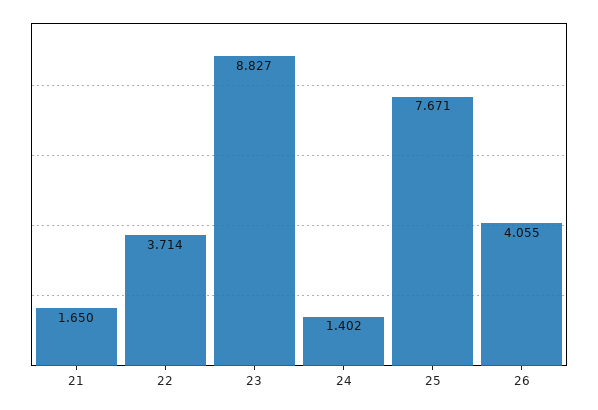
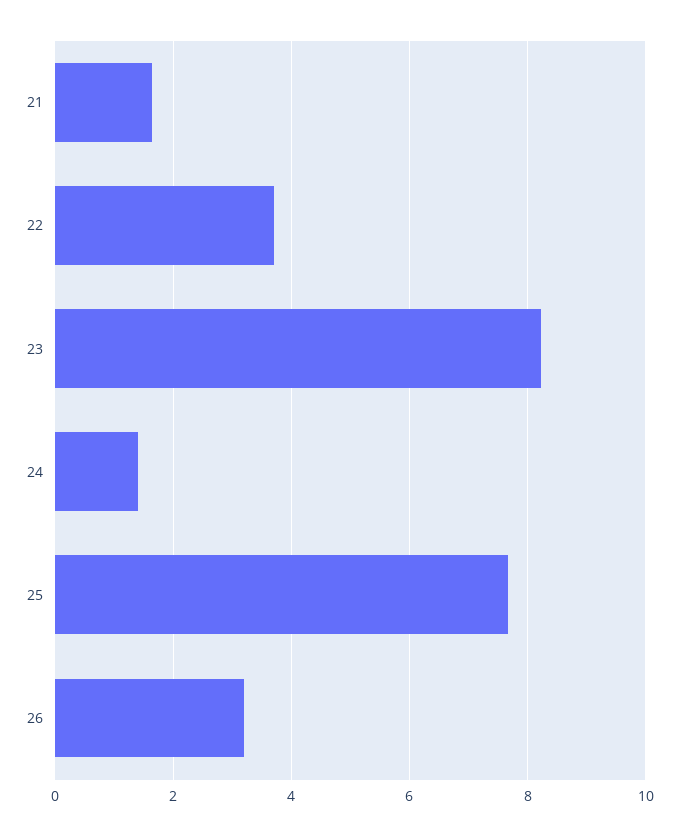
23: 8.827 -> 8.2
26: 4.055 -> 3.2

